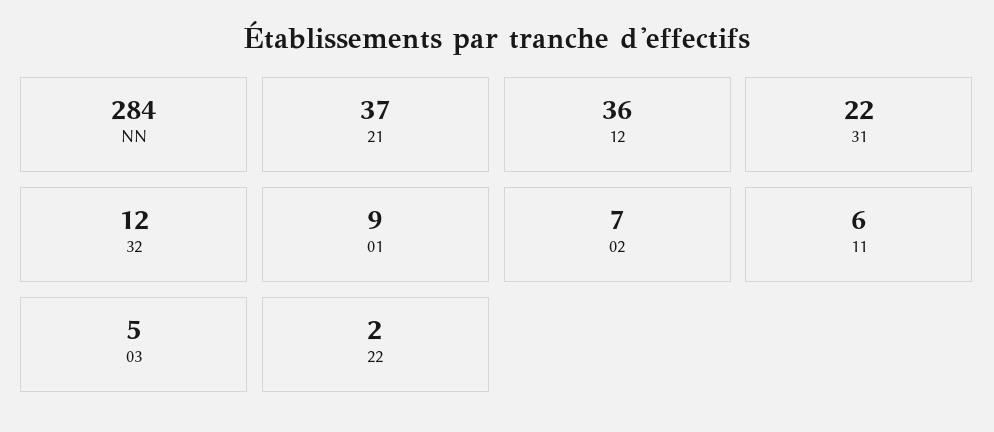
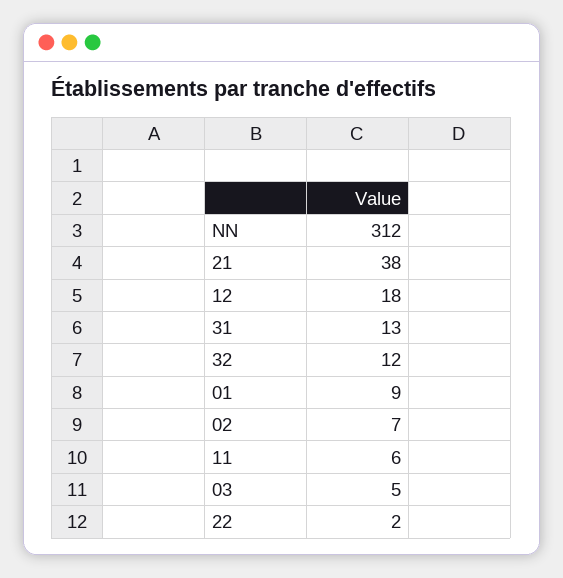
NN: 284 -> 312
21: 37 -> 38
12: 36 -> 18
31: 22 -> 13

